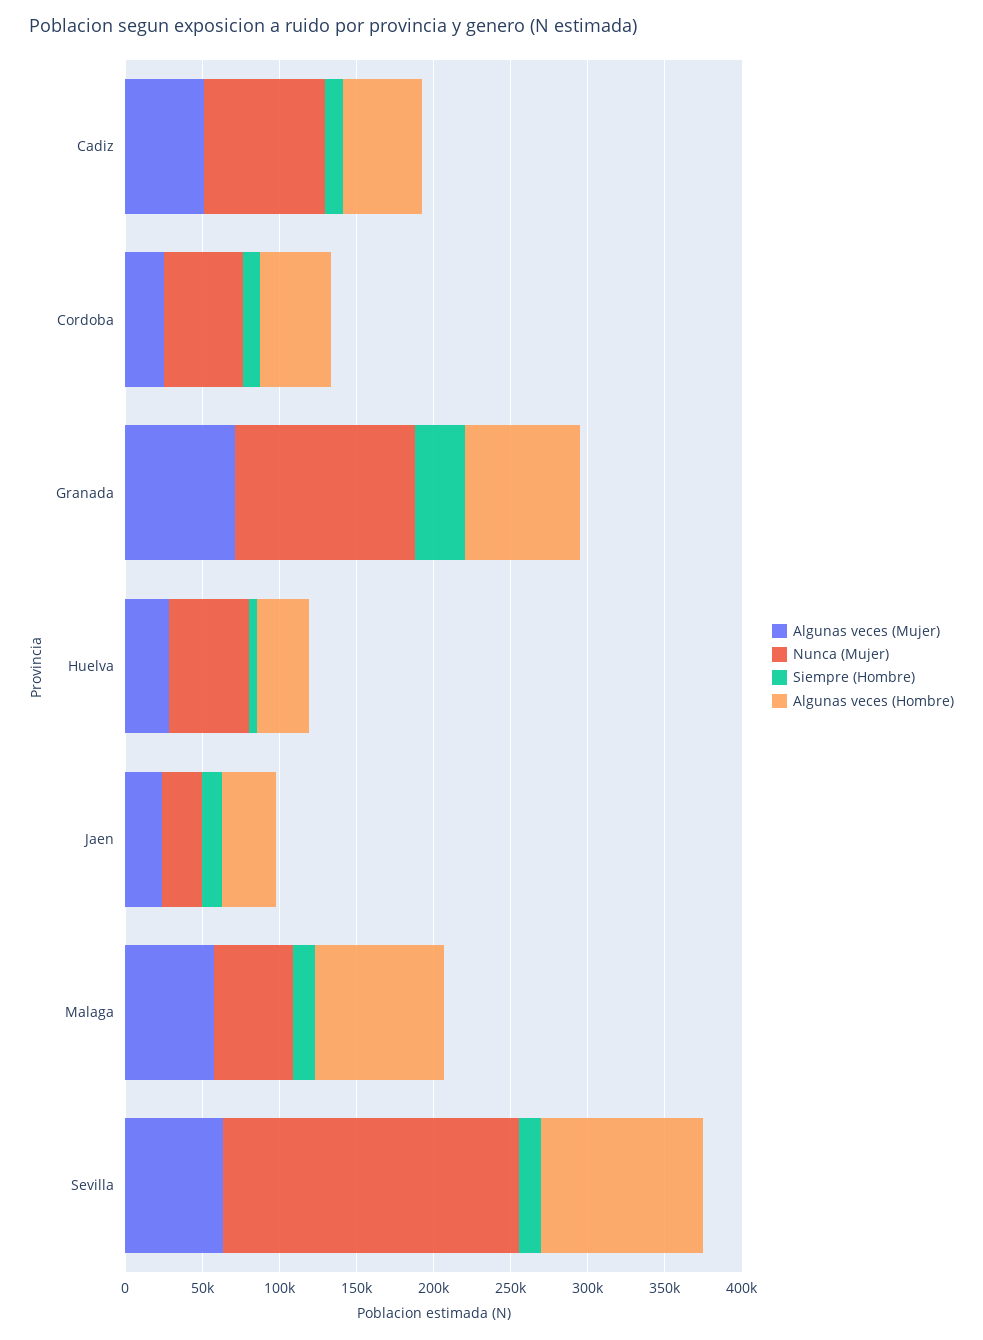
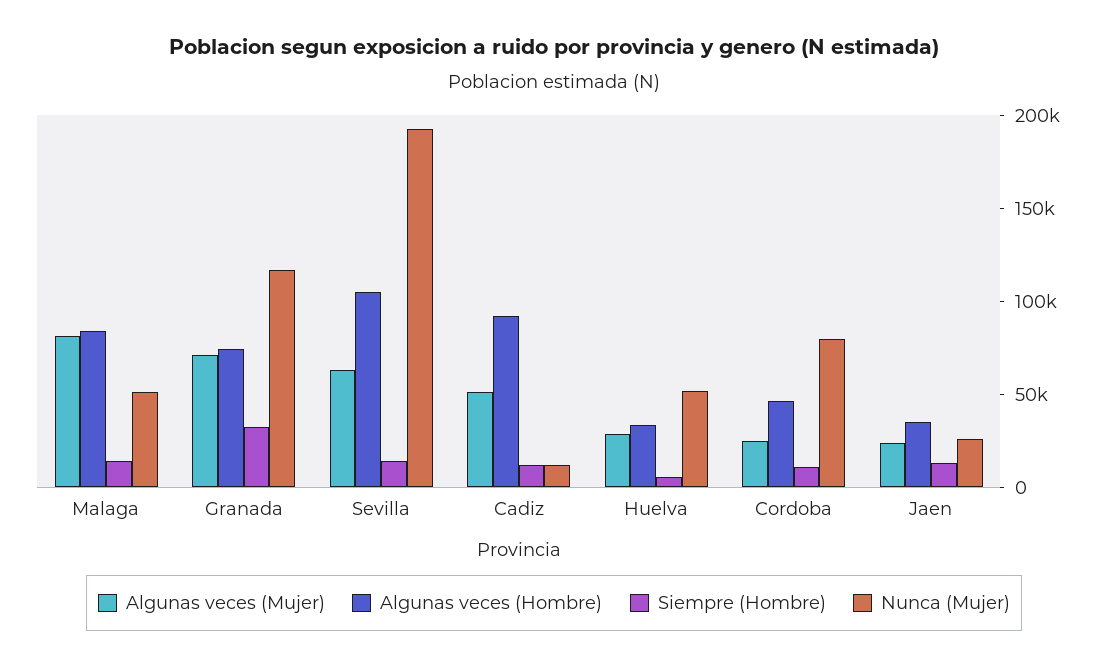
Nunca (Mujer), Cadiz: 80000 -> 10000
Algunas veces (Hombre), Cadiz: 50000 -> 90000
Nunca (Mujer), Cordoba: 50000 -> 80000
Algunas veces (Mujer), Malaga: 60000 -> 80000

